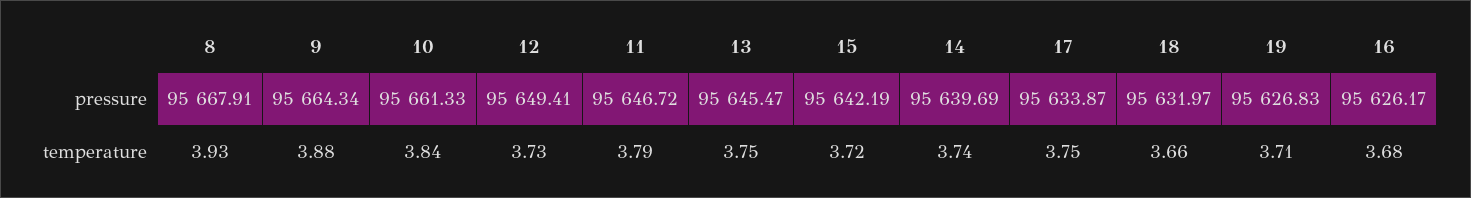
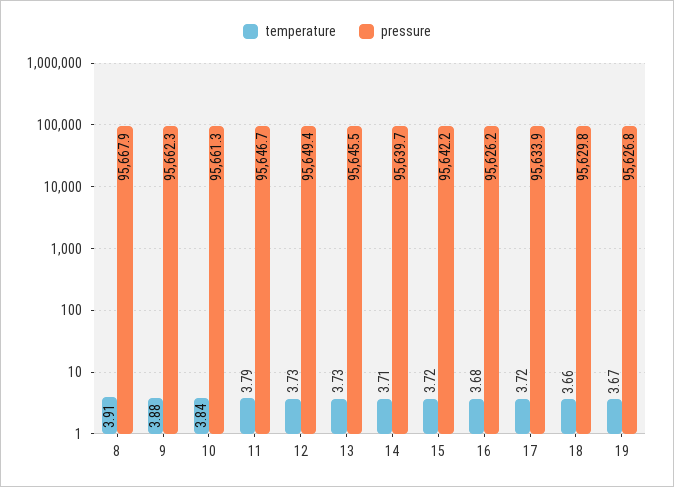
pressure, 9: 95664.34 -> 95662.3
pressure, 18: 95631.97 -> 95629.8
temperature, 8: 3.93 -> 3.91
temperature, 13: 3.75 -> 3.73
temperature, 14: 3.74 -> 3.71
temperature, 17: 3.75 -> 3.72
temperature, 19: 3.71 -> 3.67

